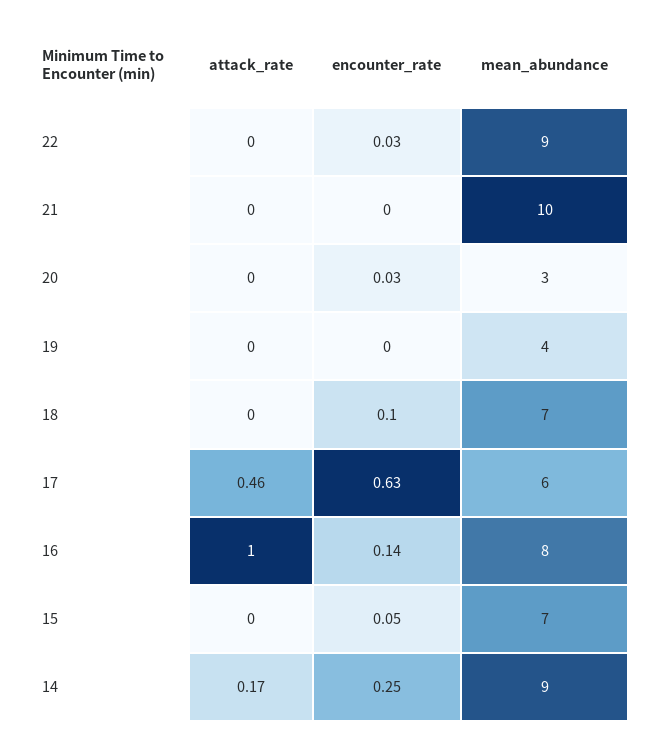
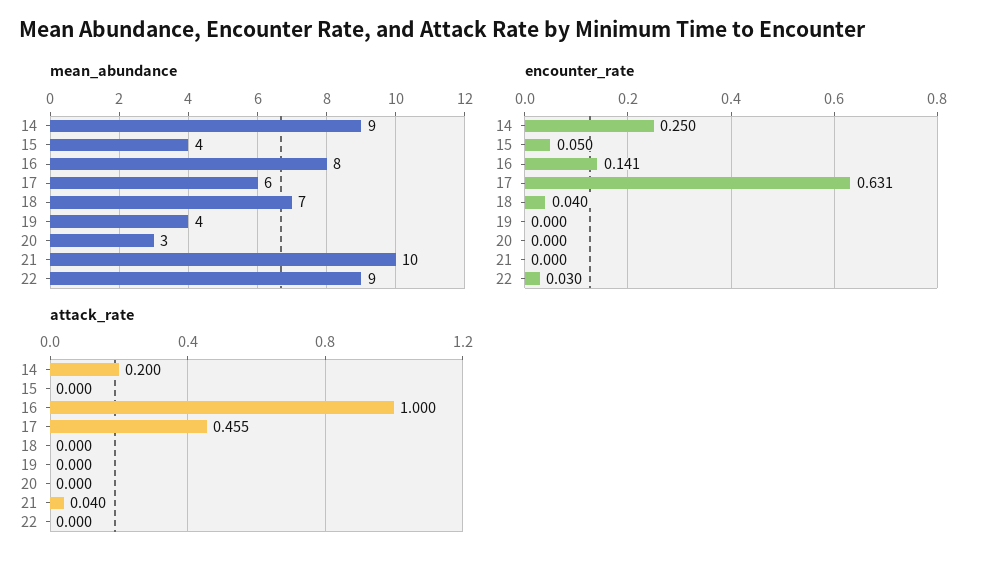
attack_rate, 21: 0 -> 0.04
encounter_rate, 20: 0.03 -> 0
encounter_rate, 18: 0.1 -> 0.04
mean_abundance, 15: 7 -> 4
attack_rate, 14: 0.17 -> 0.2

